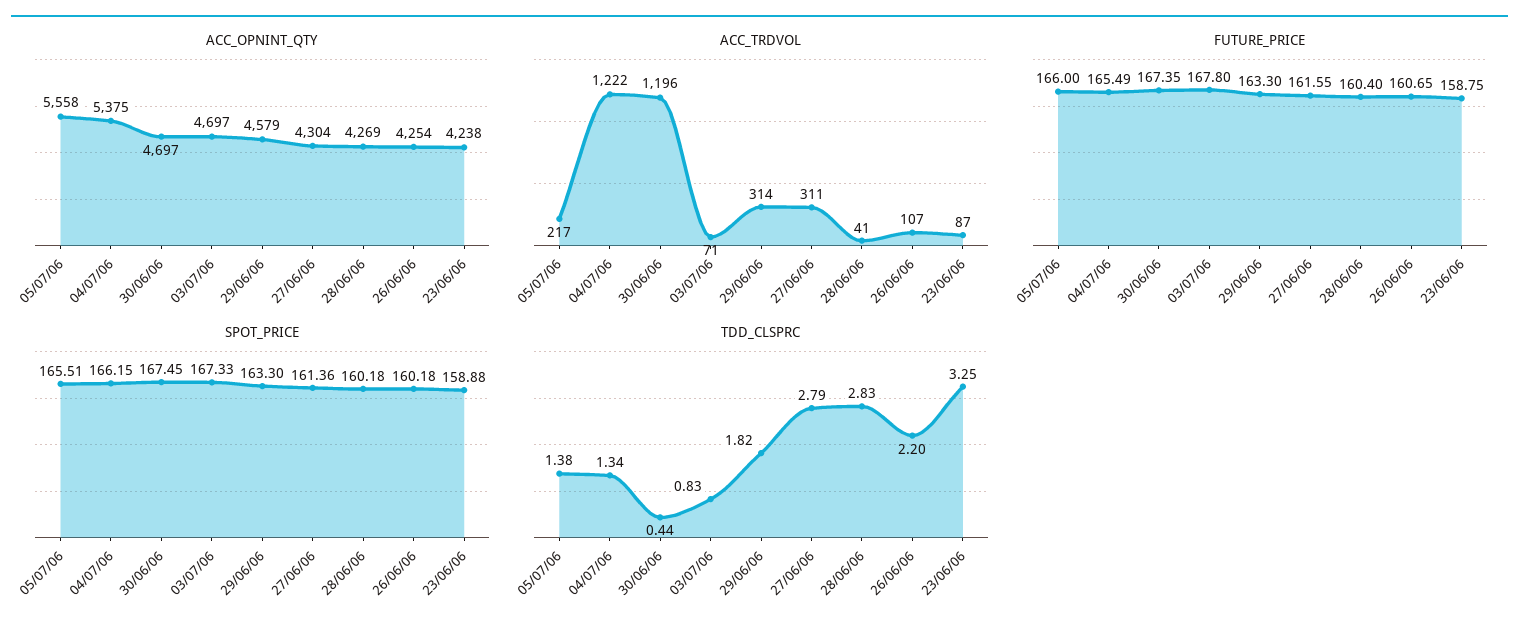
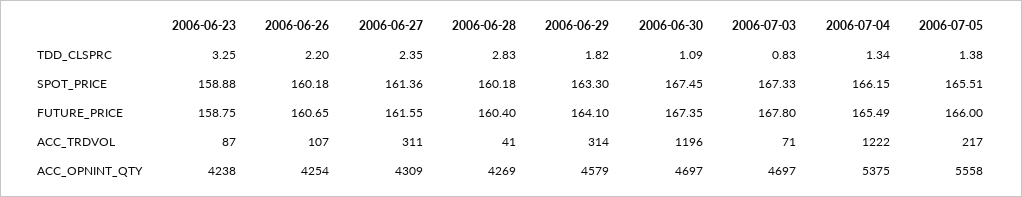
ACC_OPNINT_QTY, 27/06/06: 4304 -> 4309
FUTURE_PRICE, 29/06/06: 163.3 -> 164.1
TDD_CLSPRC, 30/06/06: 0.44 -> 1.09
TDD_CLSPRC, 27/06/06: 2.79 -> 2.35

